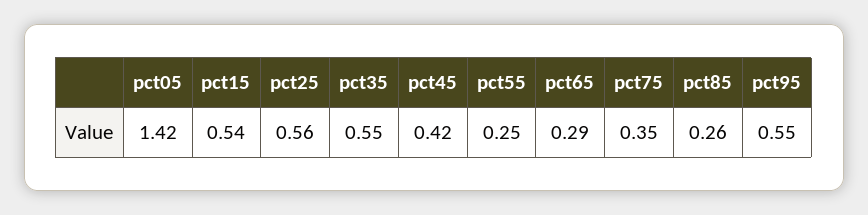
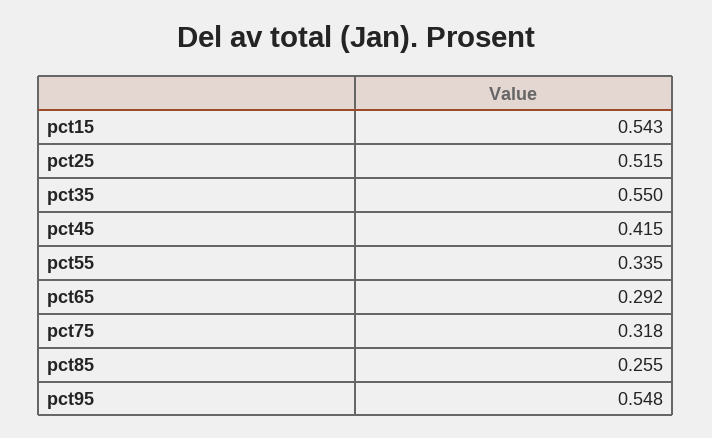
pct05: 1.42 -> none
pct25: 0.56 -> 0.515
pct55: 0.25 -> 0.335
pct75: 0.35 -> 0.318

